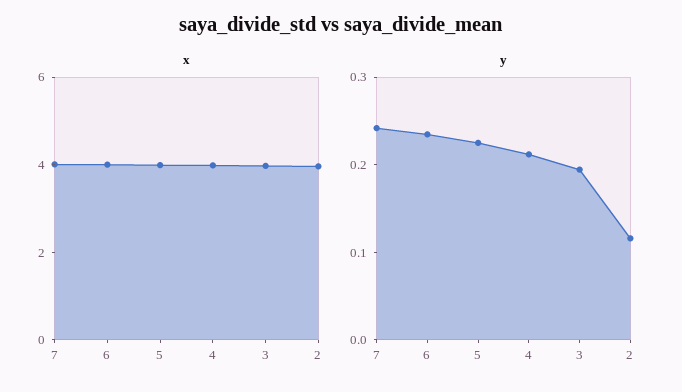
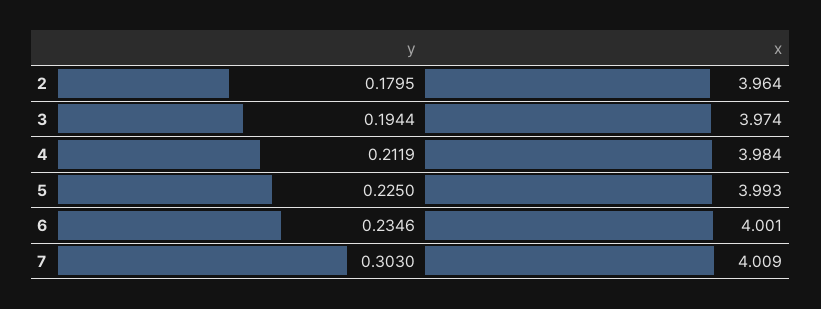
y, 7: 0.24 -> 0.303
y, 2: 0.12 -> 0.1795

